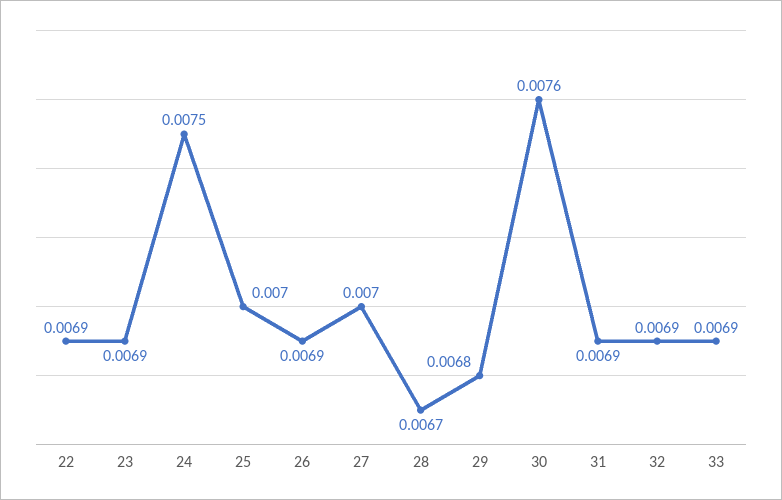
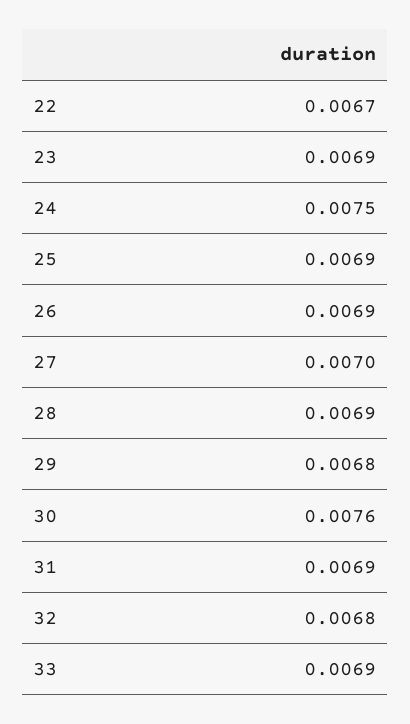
22: 0.0069 -> 0.0067
25: 0.007 -> 0.0069
28: 0.0067 -> 0.0069
32: 0.0069 -> 0.0068

